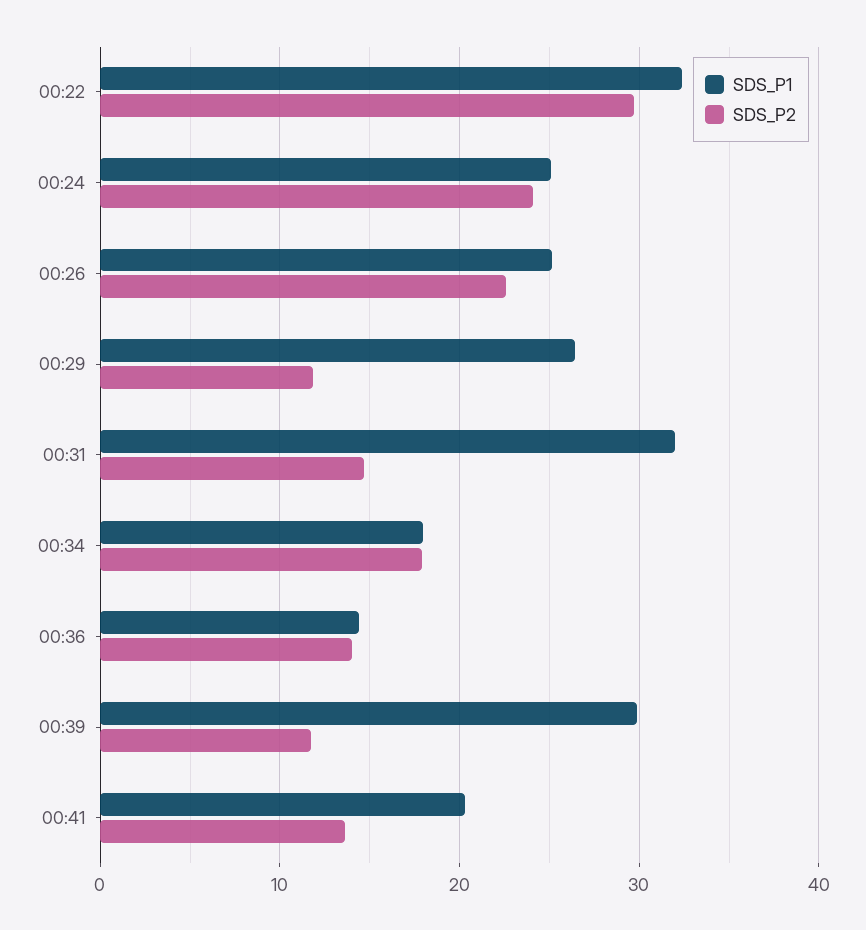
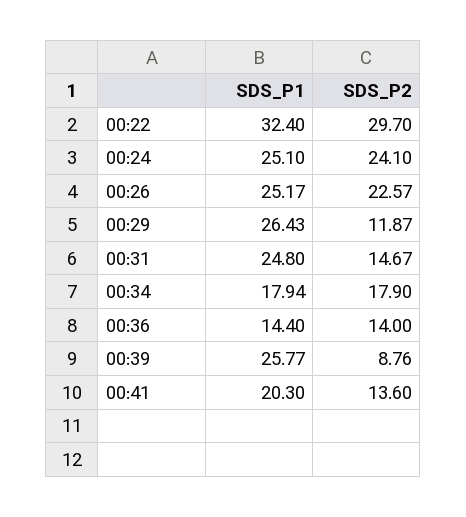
SDS_P1, 00:31: 32 -> 24.8
SDS_P1, 00:39: 30 -> 25.77
SDS_P2, 00:39: 12 -> 8.76

